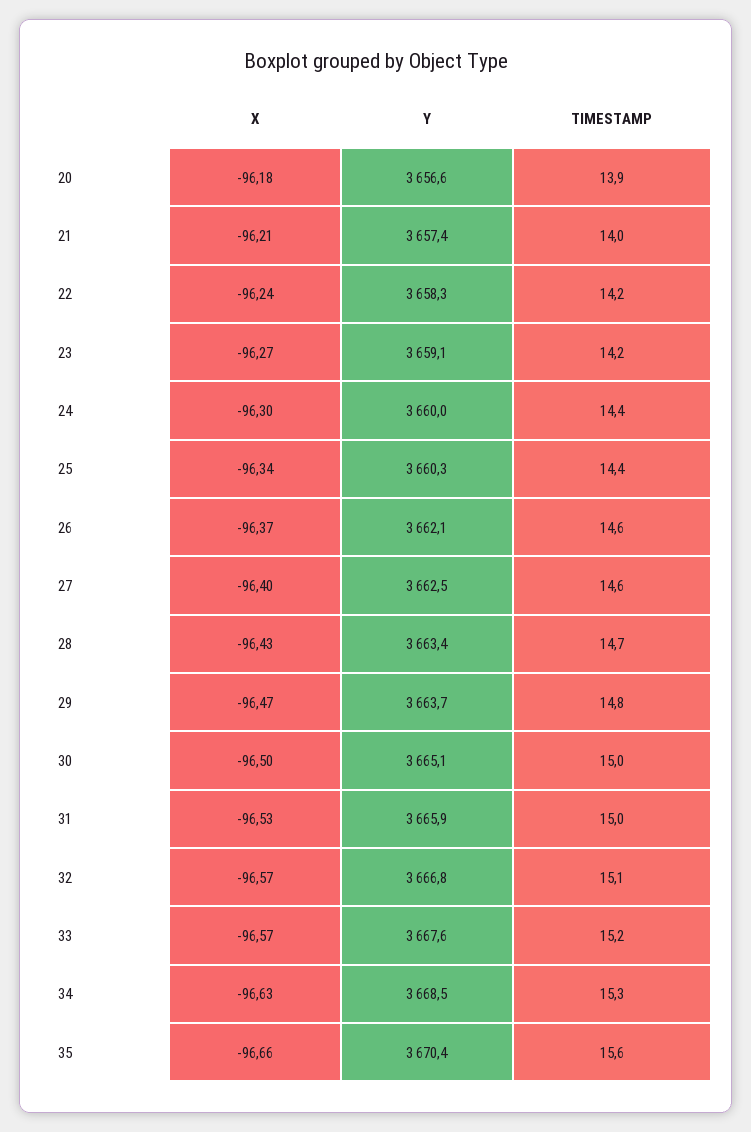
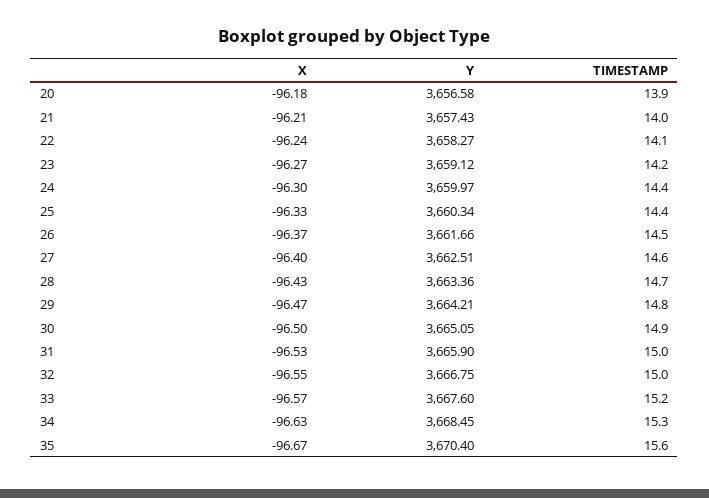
TIMESTAMP, 22: 14.2 -> 14.1
X, 25: -96.34 -> -96.33
Y, 26: 3662.1 -> 3661.66
TIMESTAMP, 26: 14.6 -> 14.5
Y, 29: 3663.7 -> 3664.21
TIMESTAMP, 30: 15 -> 14.9
X, 32: -96.57 -> -96.55
TIMESTAMP, 32: 15.1 -> 15
X, 35: -96.66 -> -96.67

